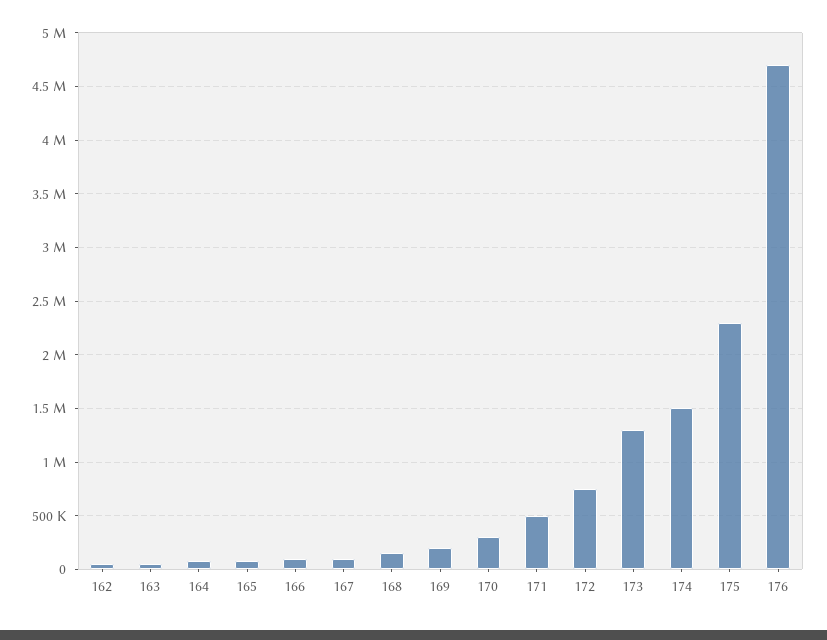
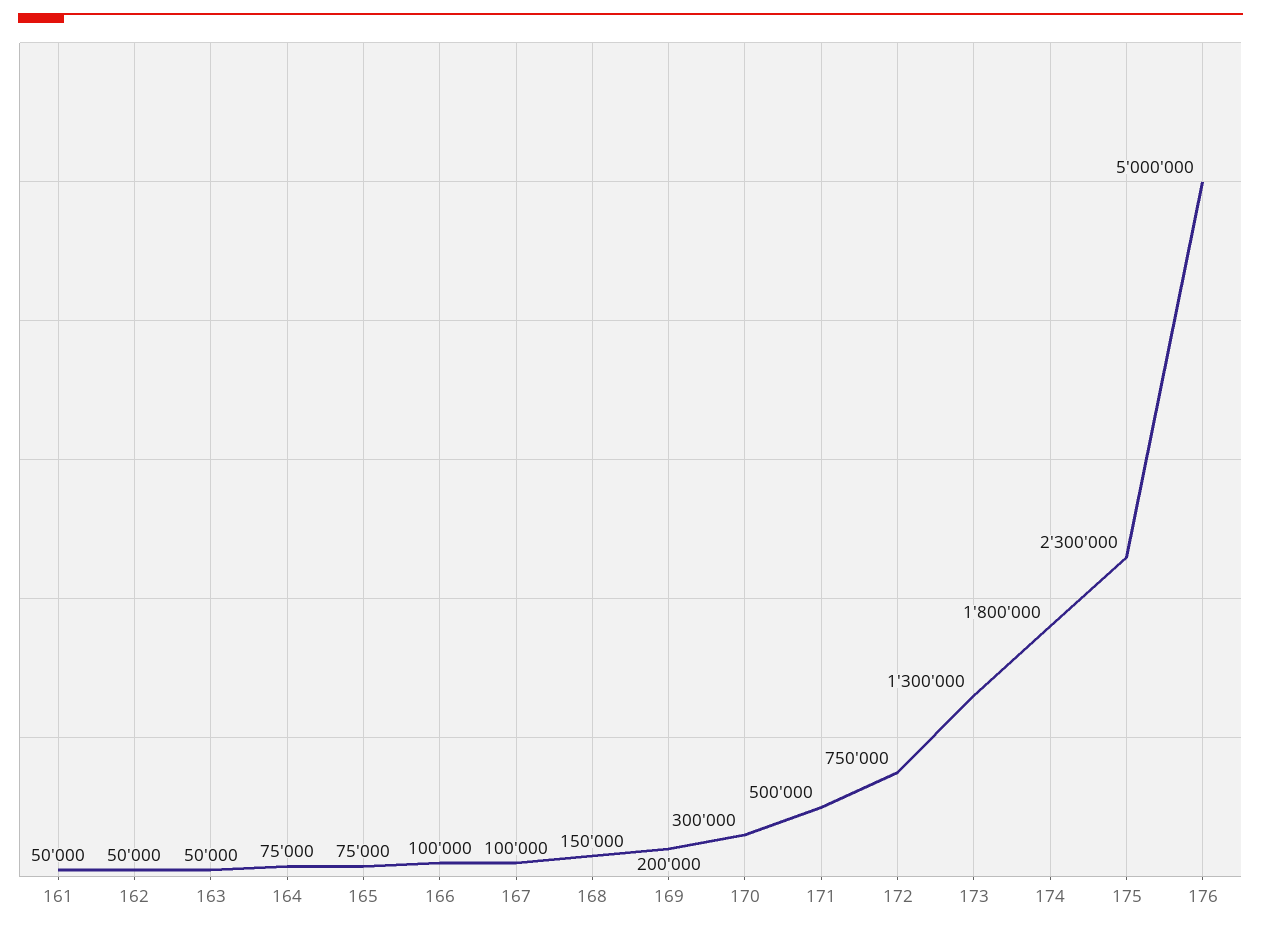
174: 1500000 -> 1800000
176: 4700000 -> 5000000
161: none -> 50000

